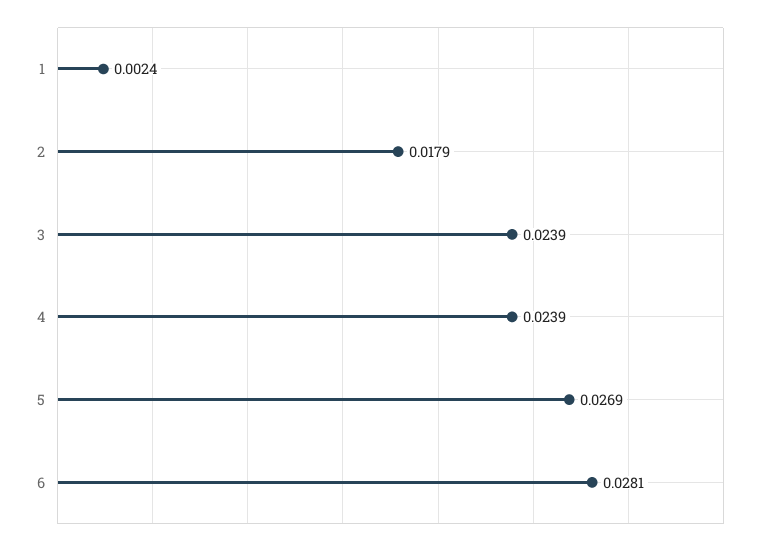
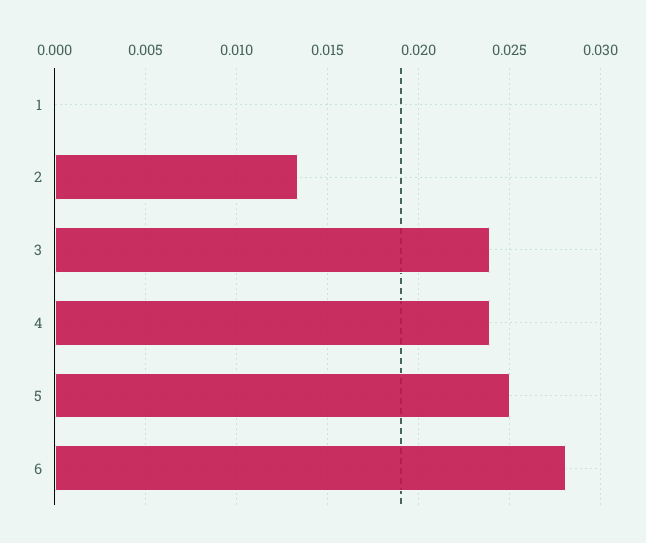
1: 0.0024 -> 0
2: 0.0179 -> 0.0135
5: 0.0269 -> 0.025

